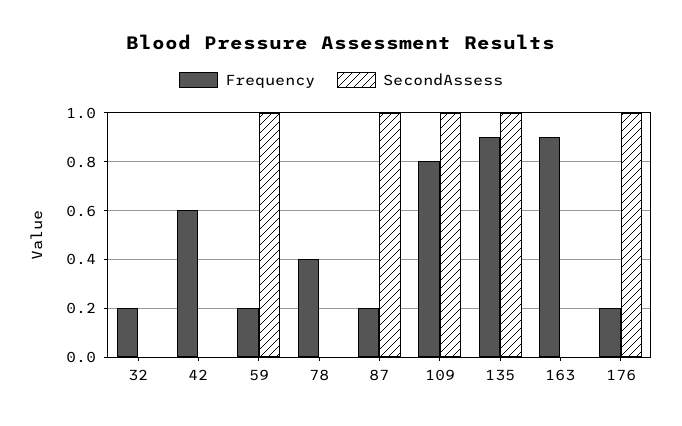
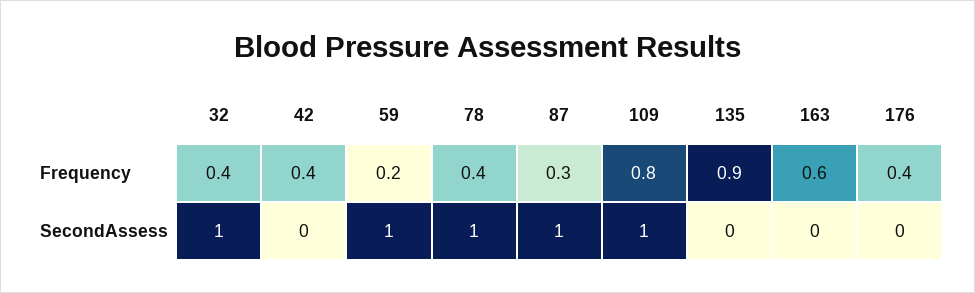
Frequency, 32: 0.2 -> 0.4
SecondAssess, 32: 0 -> 1
Frequency, 42: 0.6 -> 0.4
SecondAssess, 78: 0 -> 1
Frequency, 87: 0.2 -> 0.3
SecondAssess, 135: 1 -> 0
Frequency, 163: 0.9 -> 0.6
Frequency, 176: 0.2 -> 0.4
SecondAssess, 176: 1 -> 0

